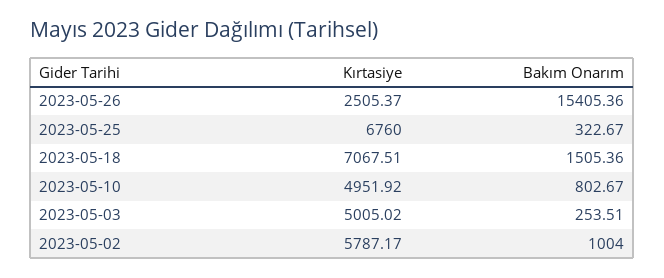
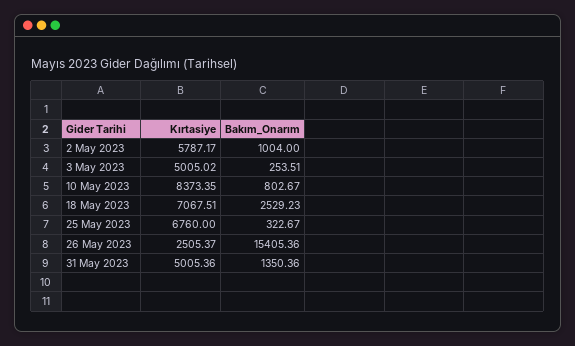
Bakım Onarım, 2023-05-18: 1505.36 -> 2529.23
Kırtasiye, 2023-05-10: 4951.92 -> 8373.35
Kırtasiye, 31 May 2023: none -> 5005.36
Bakım Onarım, 31 May 2023: none -> 1350.36

